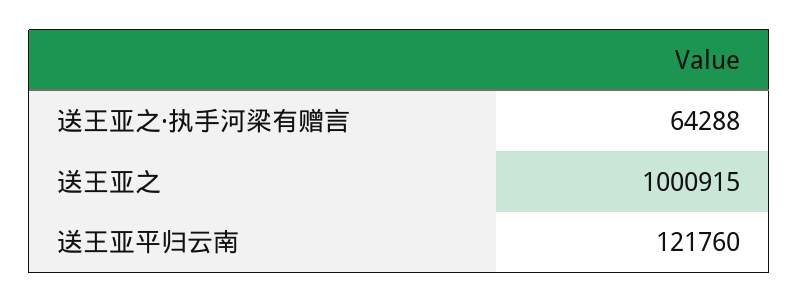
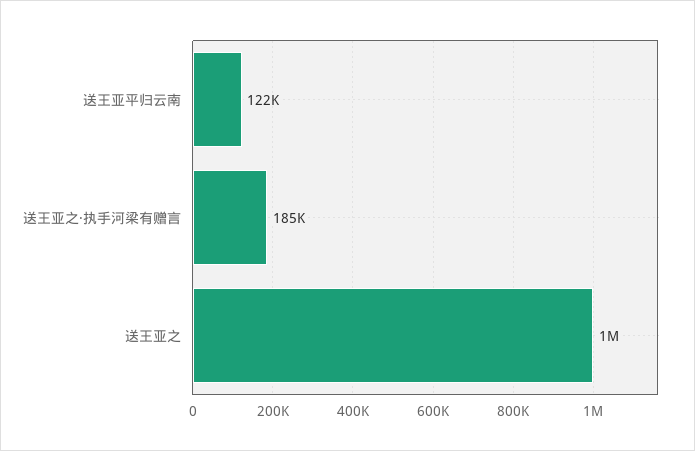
送王亚之·执手河梁有赠言: 64288 -> 185000

